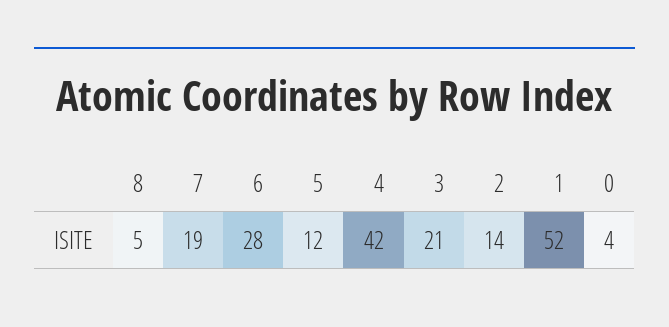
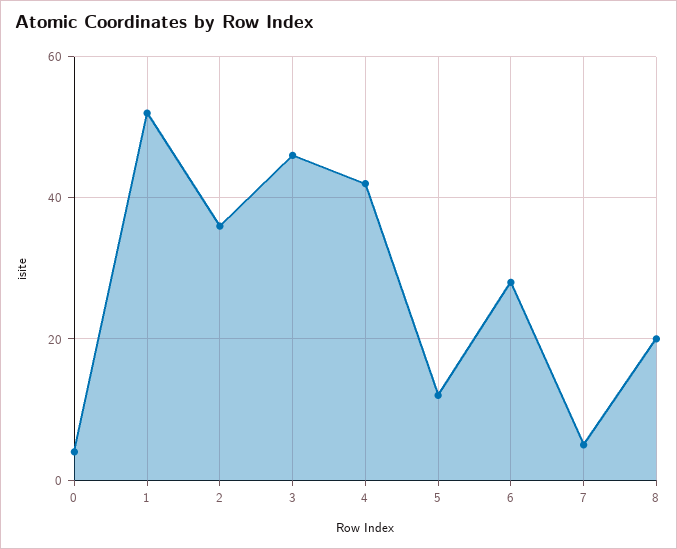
8: 5 -> 20
7: 19 -> 5
3: 21 -> 45
2: 14 -> 35

